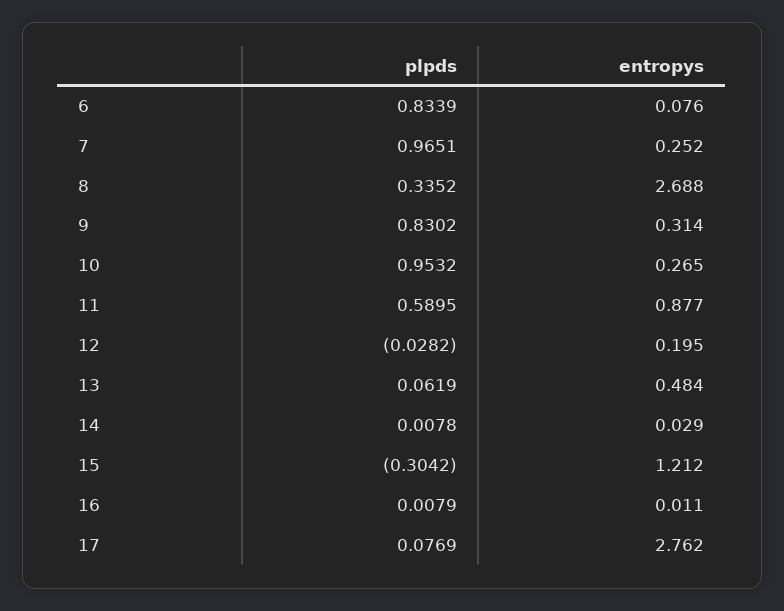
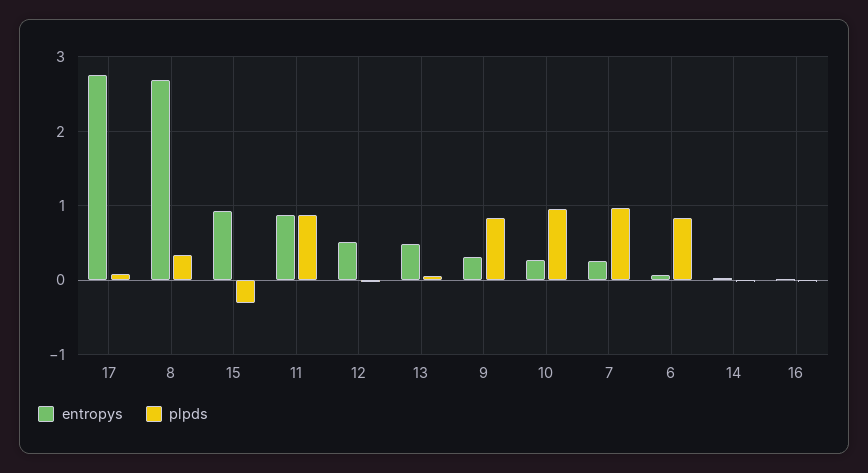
plpds, 11: 0.5895 -> 0.9
entropys, 12: 0.195 -> 0.5
entropys, 15: 1.212 -> 0.9

